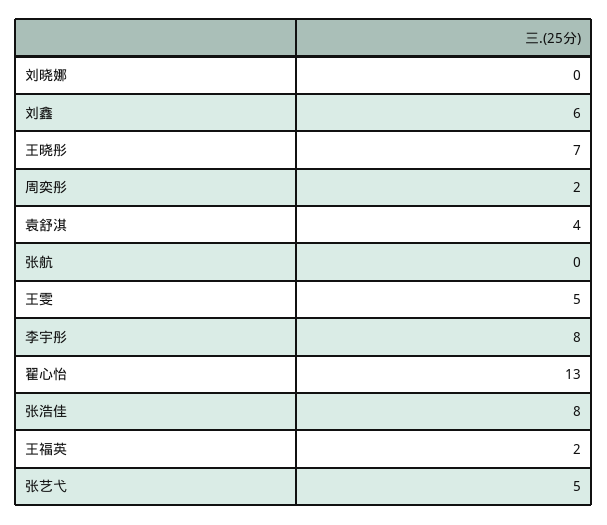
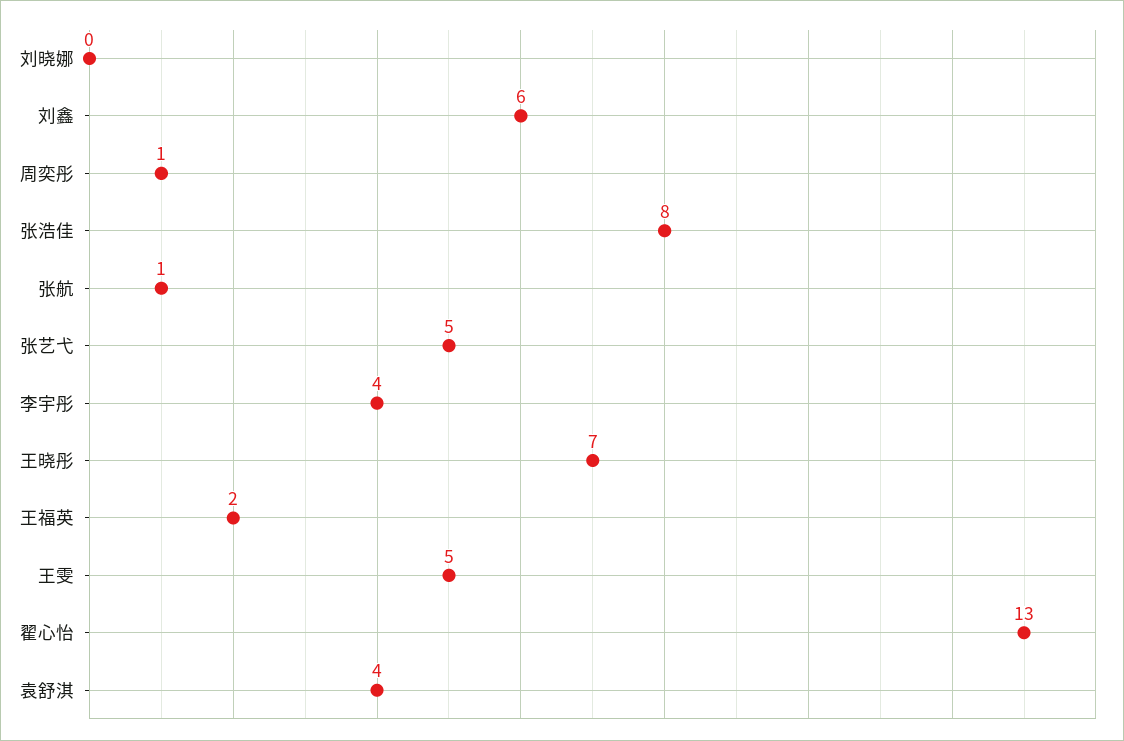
周奕彤: 2 -> 1
张航: 0 -> 1
李宇彤: 8 -> 4

